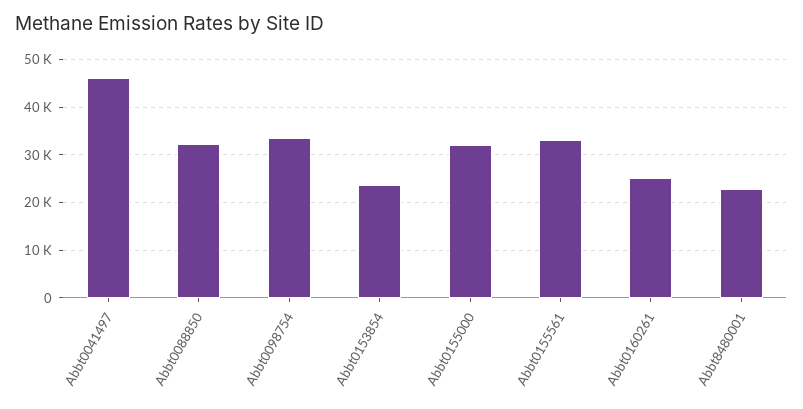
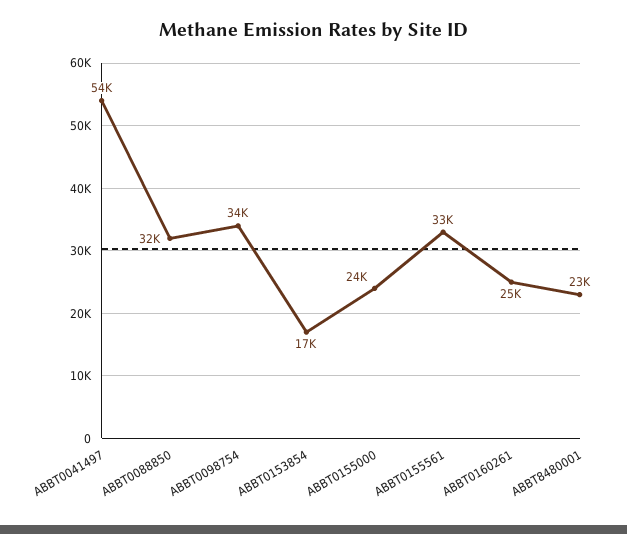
Abbt0041497: 46000 -> 54000
Abbt0153854: 24000 -> 17000
Abbt0155000: 32000 -> 24000

